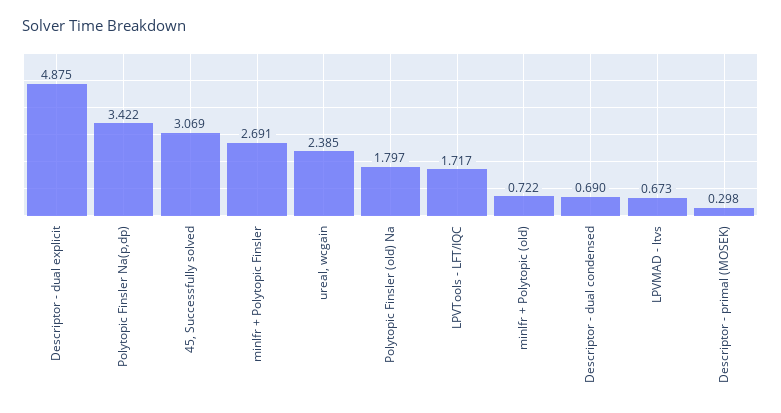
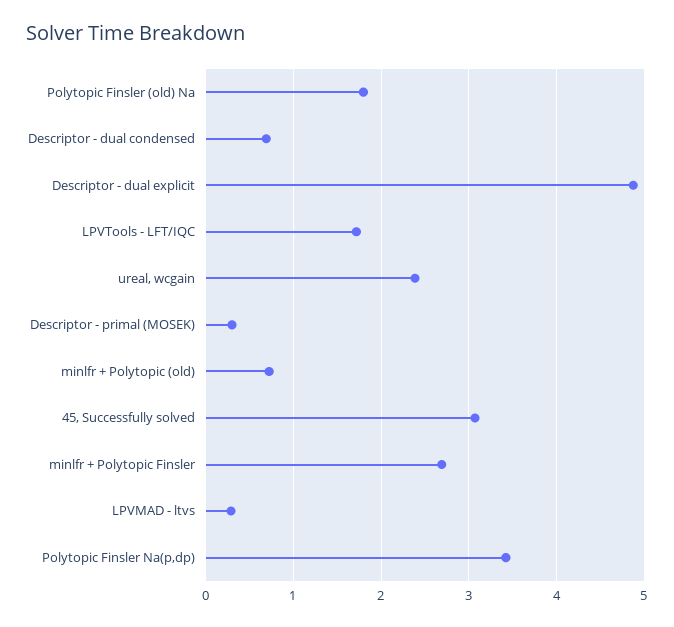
LPVMAD - ltvs: 0.673 -> 0.3

